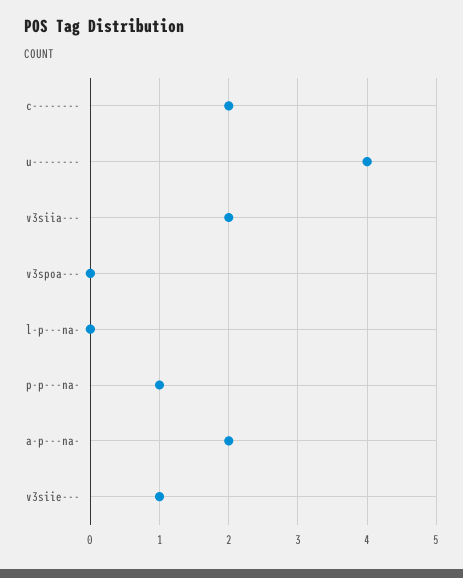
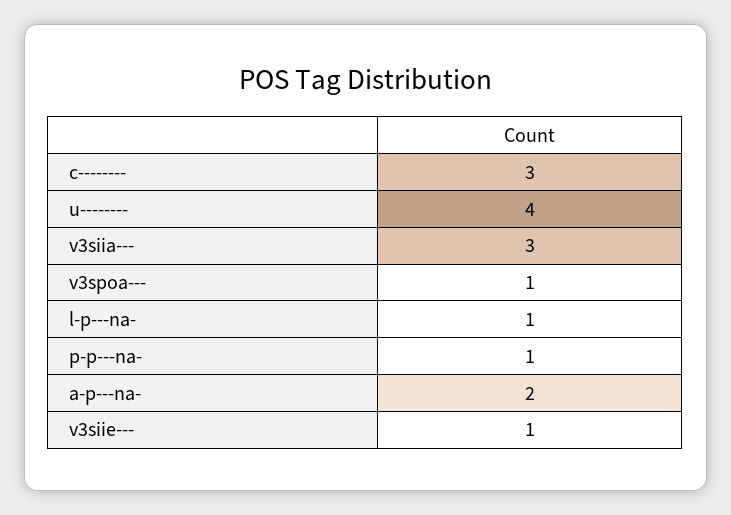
c--------: 2 -> 3
v3siia---: 2 -> 3
v3spoa---: 0 -> 1
l-p---na-: 0 -> 1

